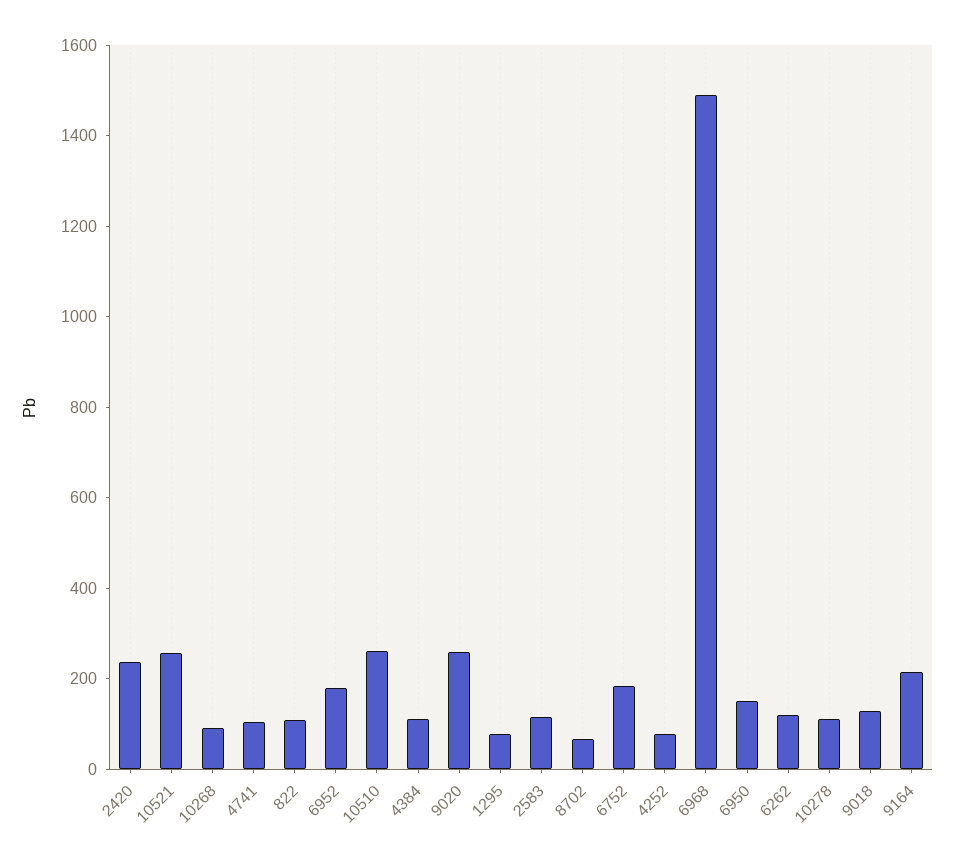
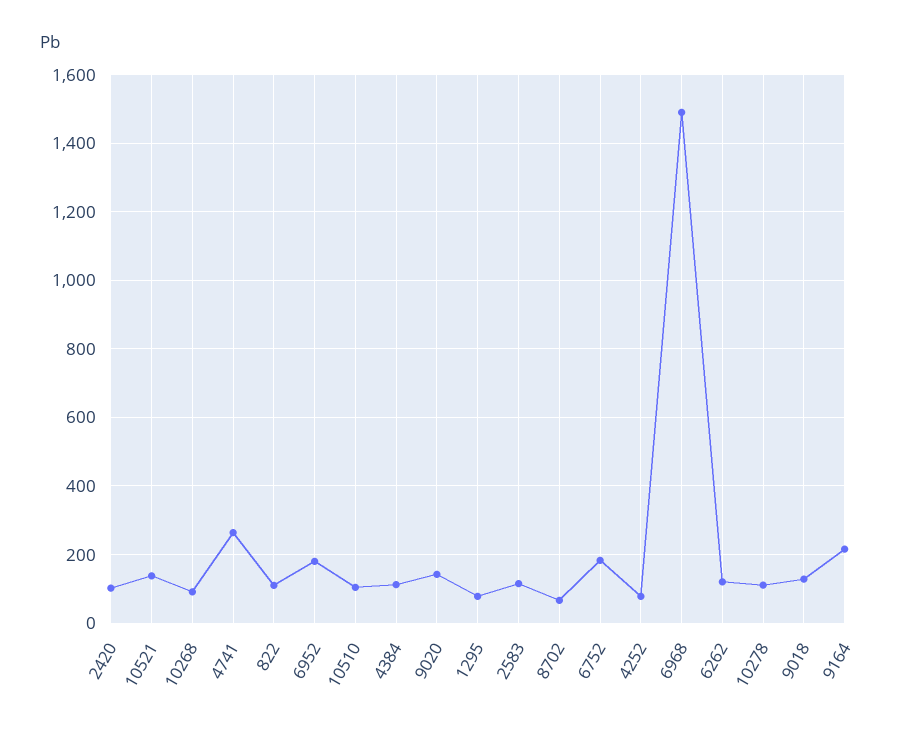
2420: 250 -> 100
10521: 250 -> 140
4741: 100 -> 260
10510: 250 -> 100
9020: 250 -> 140
6950: 150 -> none

